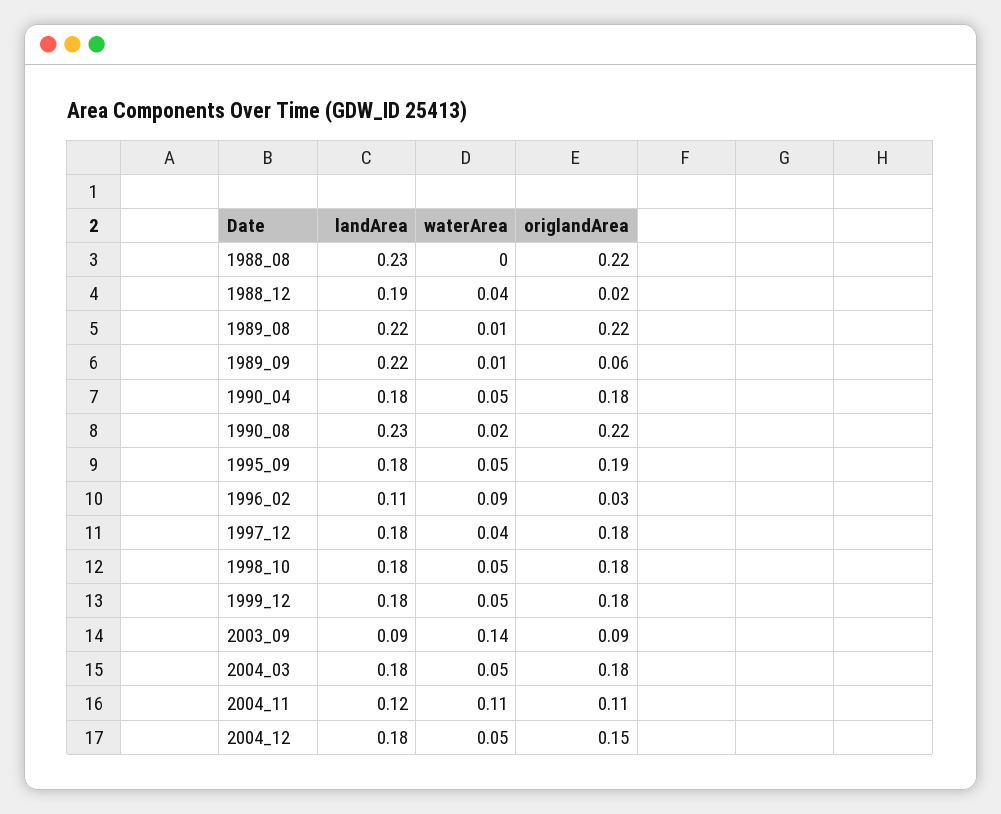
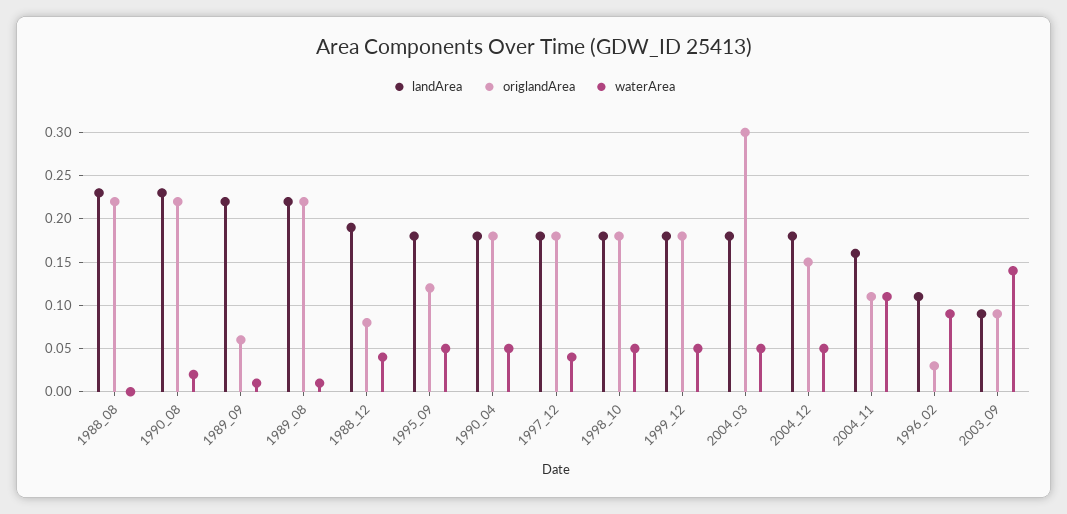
origlandArea, 1988_12: 0.02 -> 0.08
origlandArea, 1995_09: 0.19 -> 0.12
origlandArea, 2004_03: 0.18 -> 0.3
landArea, 2004_11: 0.12 -> 0.16

